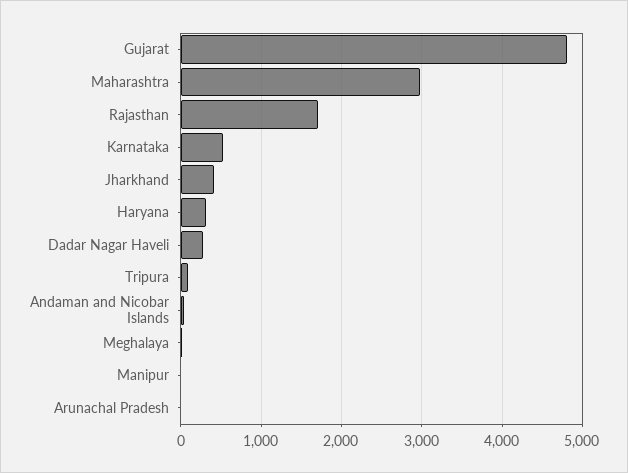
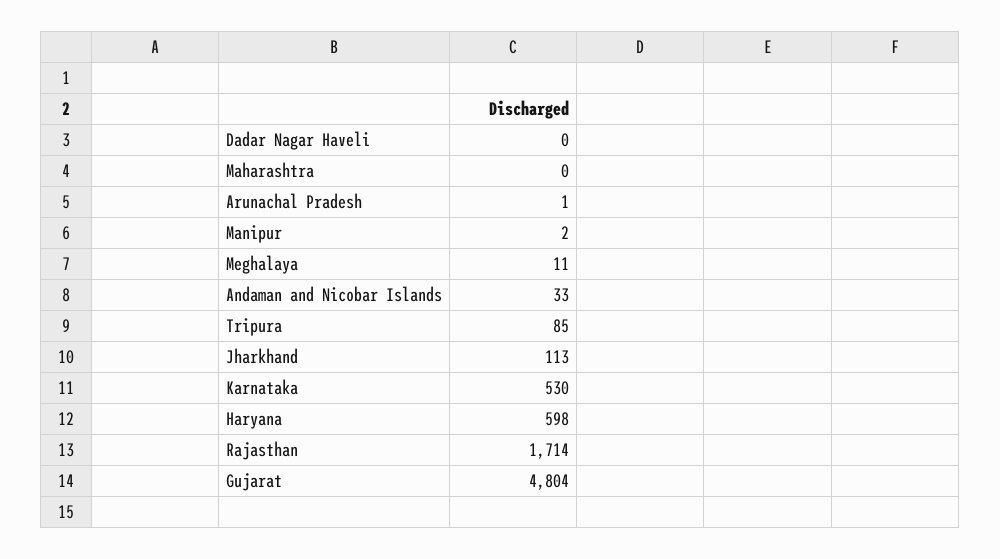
Maharashtra: 3000 -> 0
Jharkhand: 400 -> 113
Haryana: 300 -> 598
Dadar Nagar Haveli: 300 -> 0

